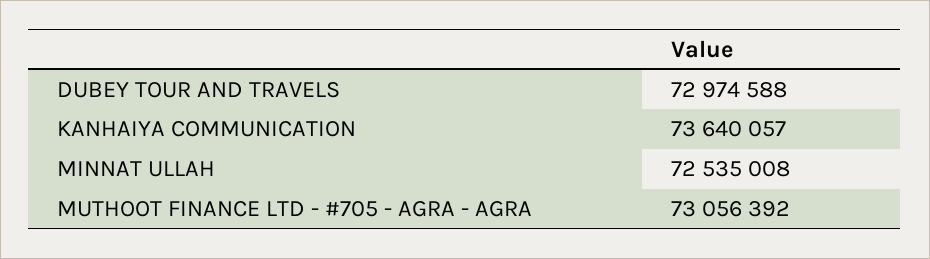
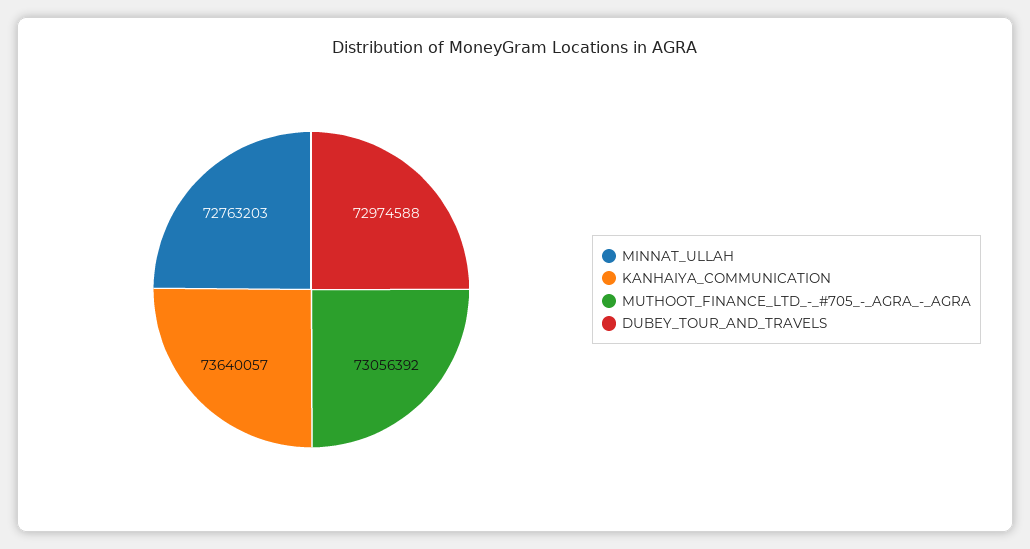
MINNAT ULLAH: 72535008 -> 72763203

